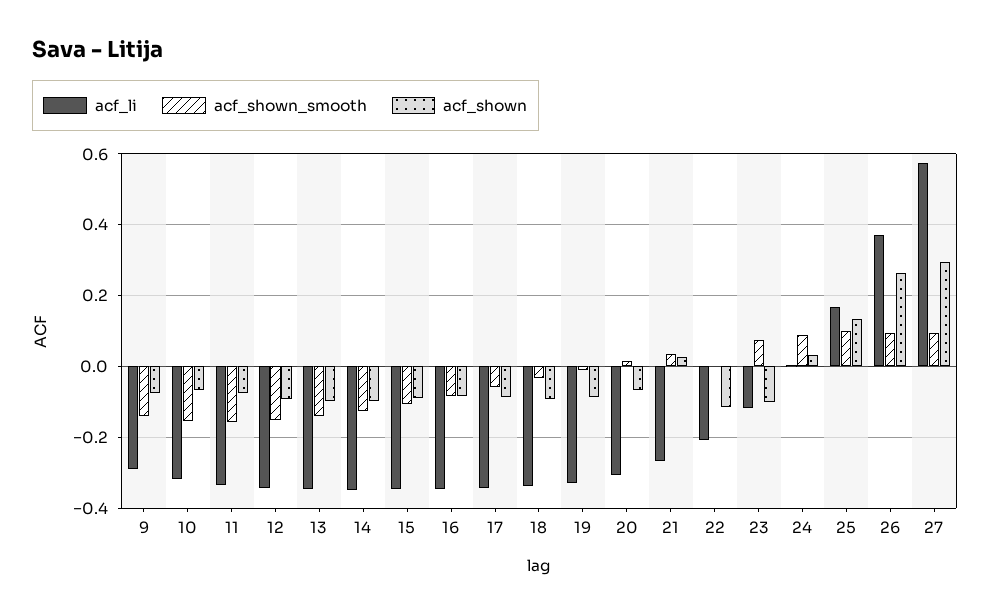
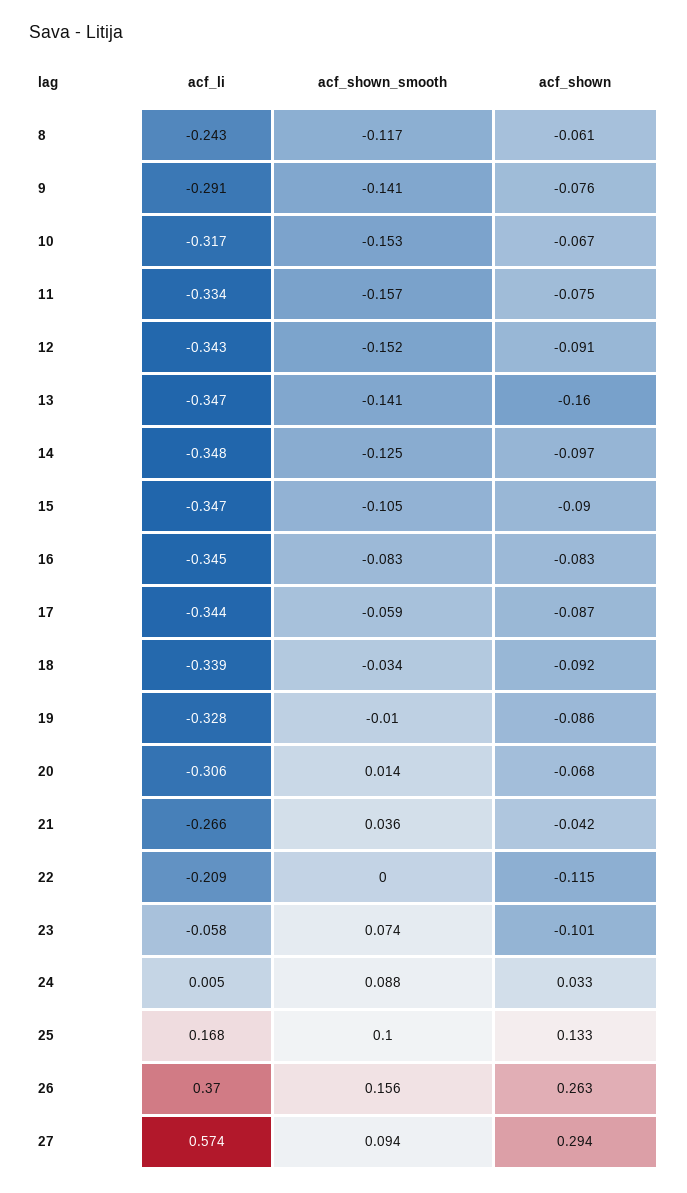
acf_shown, 13: -0.1 -> -0.16
acf_shown, 21: 0.02 -> -0.042
acf_li, 23: -0.12 -> -0.058
acf_shown_smooth, 26: 0.1 -> 0.156
acf_li, 8: none -> -0.243
acf_shown_smooth, 8: none -> -0.117
acf_shown, 8: none -> -0.061

